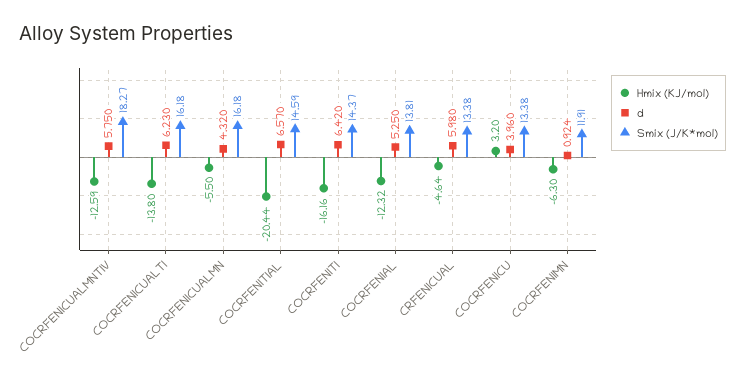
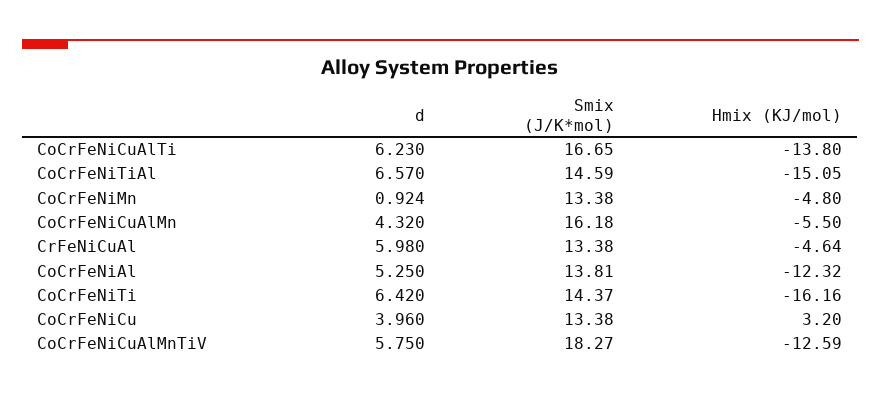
Smix (J/K*mol), COCRFENICUALTI: 16.18 -> 16.65
Hmix (KJ/mol), COCRFENITIAL: -20.44 -> -15.05
Hmix (KJ/mol), COCRFENIMN: -6.3 -> -4.8
Smix (J/K*mol), COCRFENIMN: 11.91 -> 13.38

